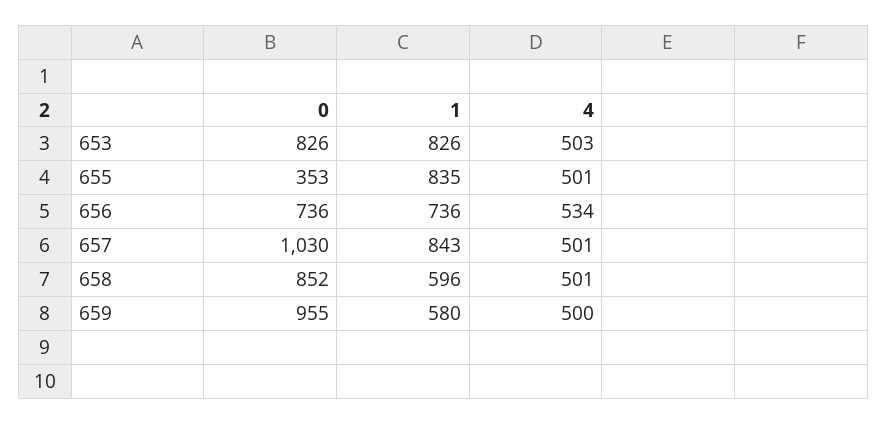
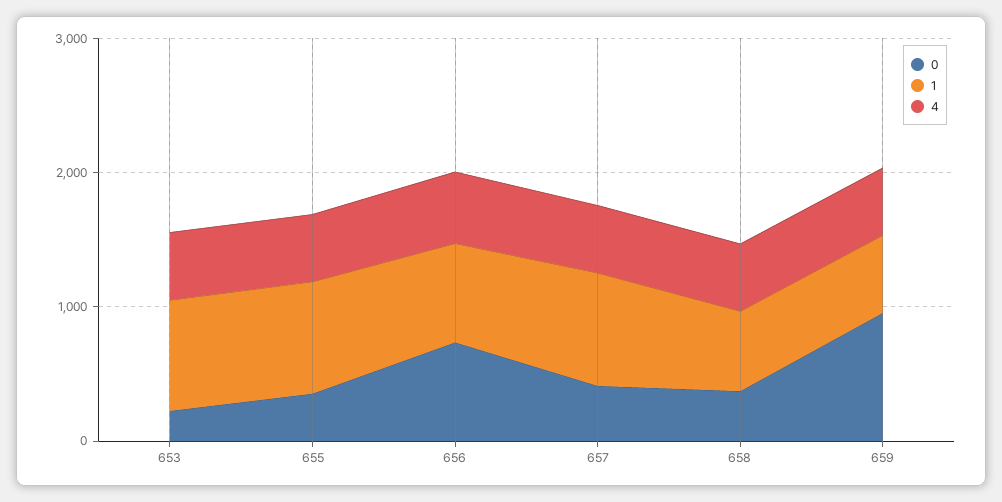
0, 653: 826 -> 200
0, 657: 1030 -> 400
0, 658: 852 -> 400

